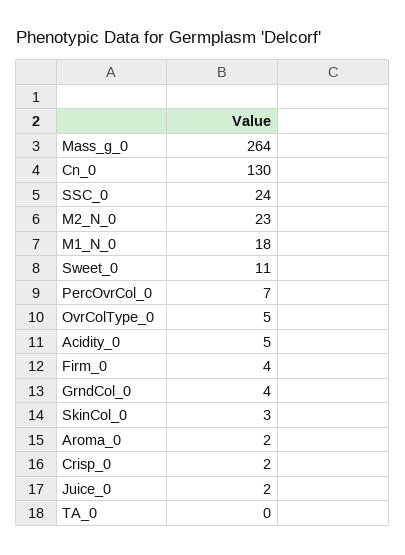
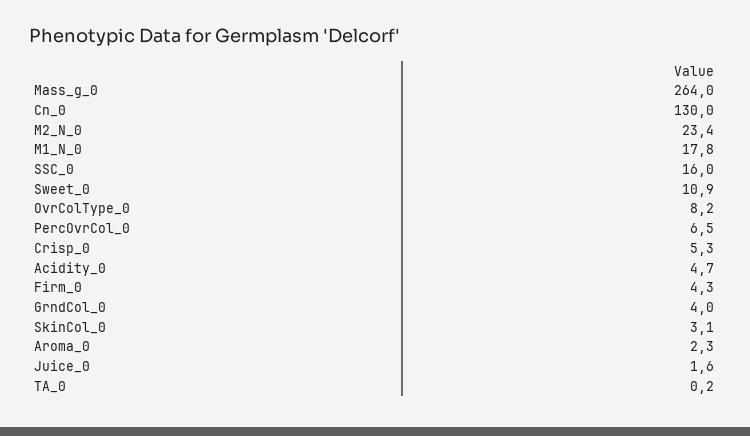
SSC_0: 24 -> 16
OvrColType_0: 5 -> 8.2
Crisp_0: 2 -> 5.3

